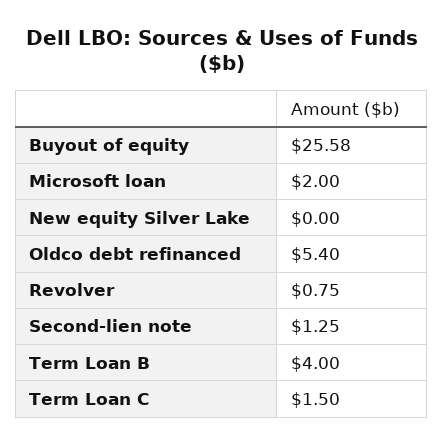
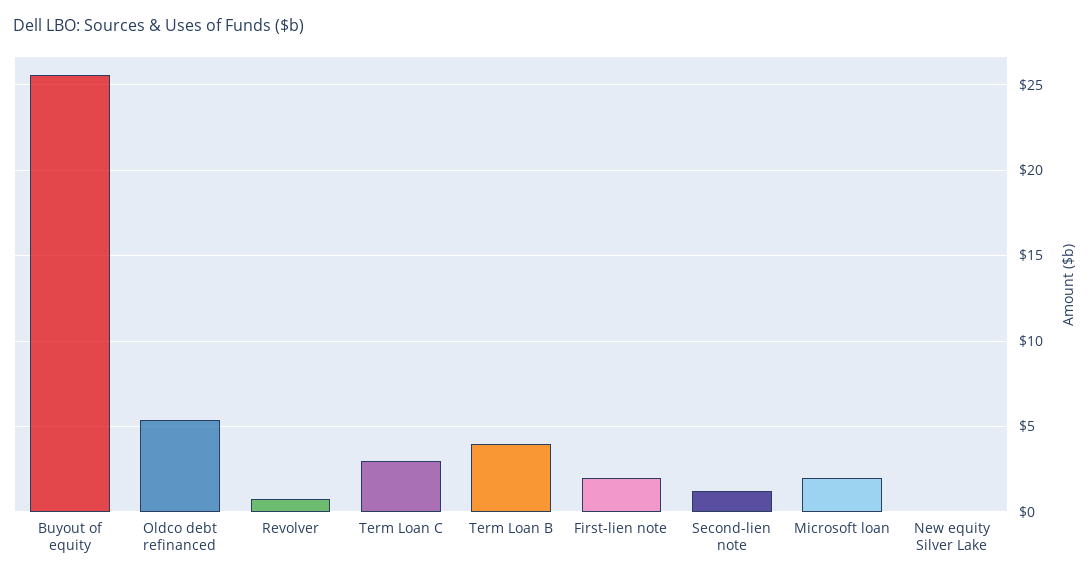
Term Loan C: 1.5 -> 3
First-lien note: none -> 2

